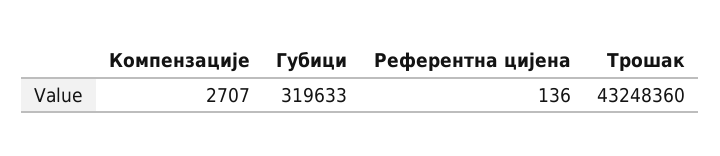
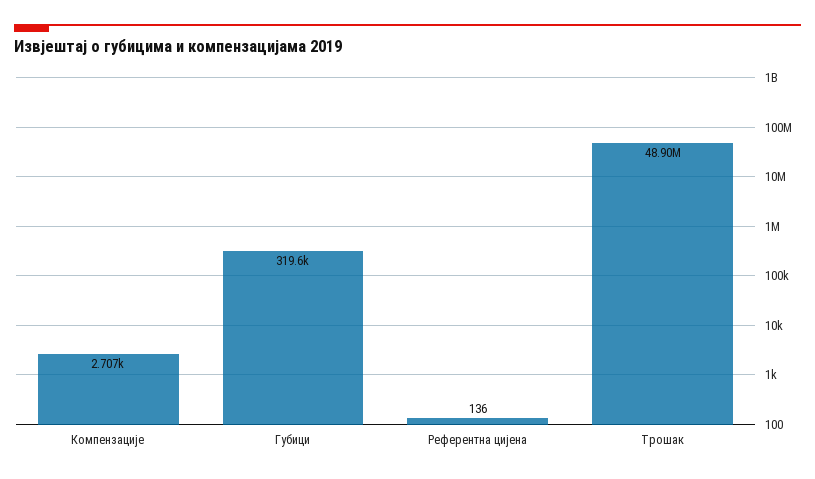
Трошак: 43248360 -> 48900000

